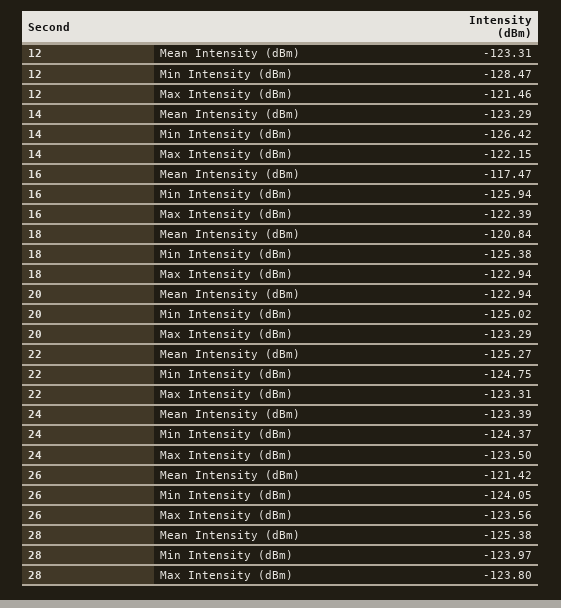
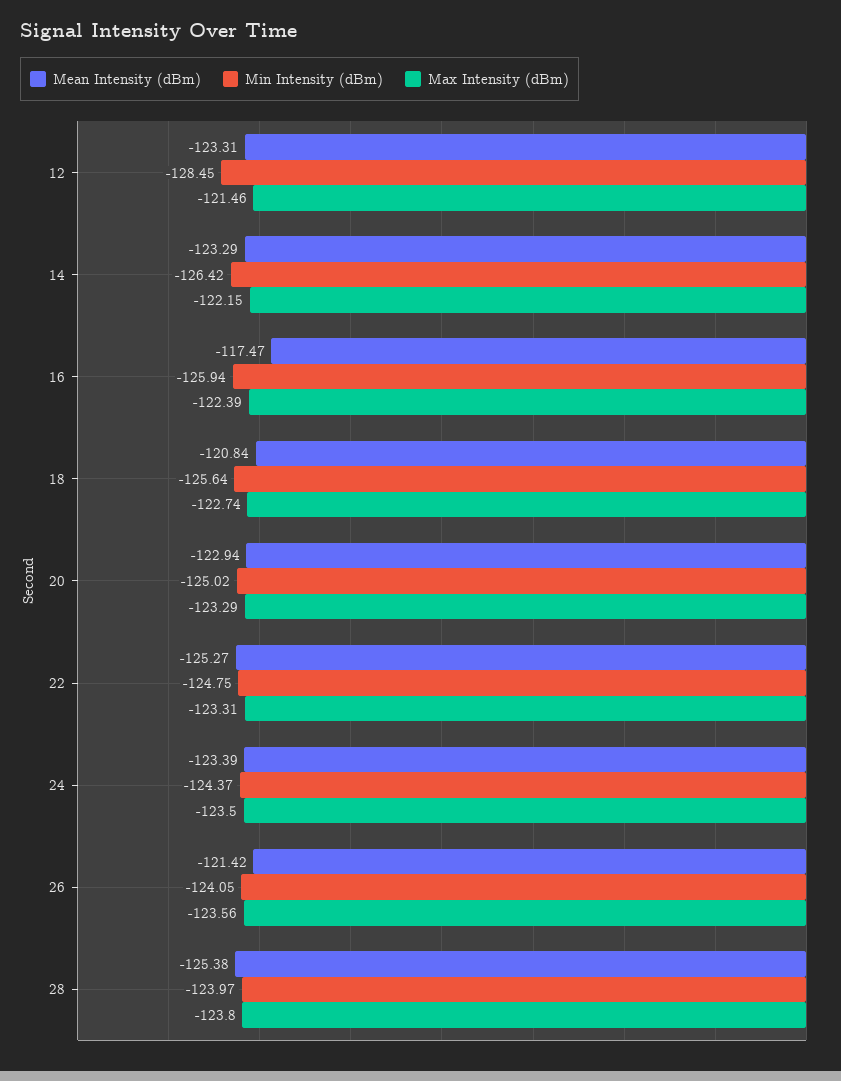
Min Intensity (dBm), 12: -128.47 -> -128.45
Min Intensity (dBm), 18: -125.38 -> -125.64
Max Intensity (dBm), 18: -122.94 -> -122.74

